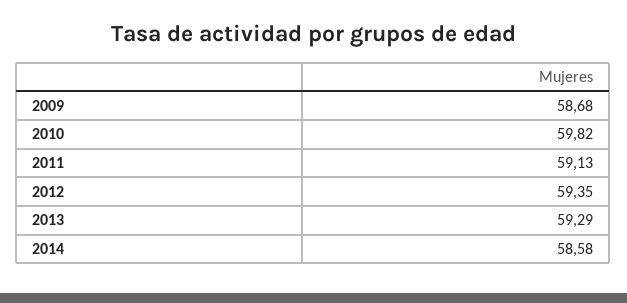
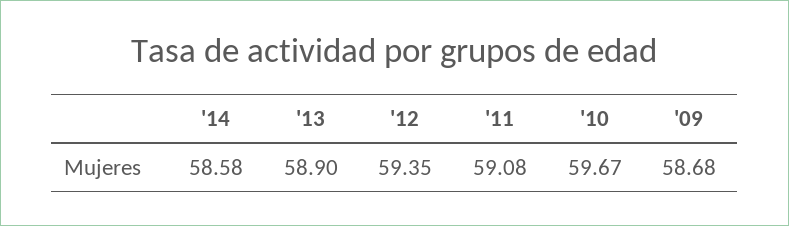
2010: 59.82 -> 59.67
2011: 59.13 -> 59.08
2013: 59.29 -> 58.9

